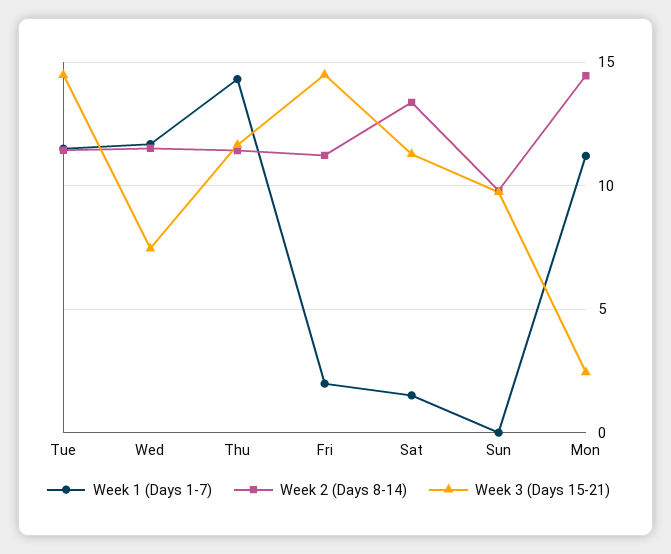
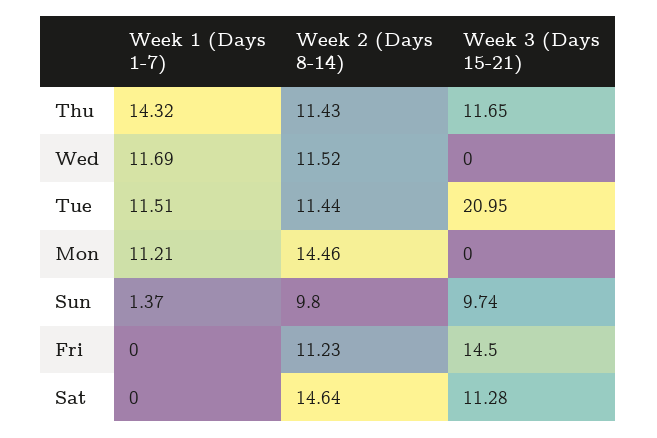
Week 3 (Days 15-21), Tue: 14.5 -> 20.95
Week 3 (Days 15-21), Wed: 7.5 -> 0
Week 1 (Days 1-7), Fri: 2 -> 0
Week 1 (Days 1-7), Sat: 1.5 -> 0
Week 2 (Days 8-14), Sat: 13.5 -> 14.64
Week 1 (Days 1-7), Sun: 0 -> 1.37
Week 3 (Days 15-21), Mon: 2.5 -> 0

